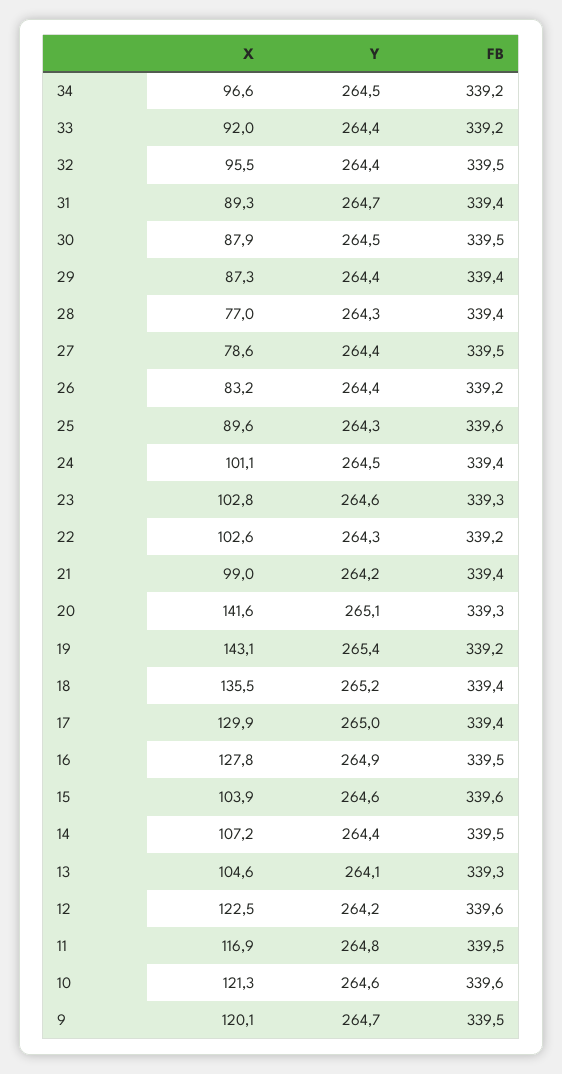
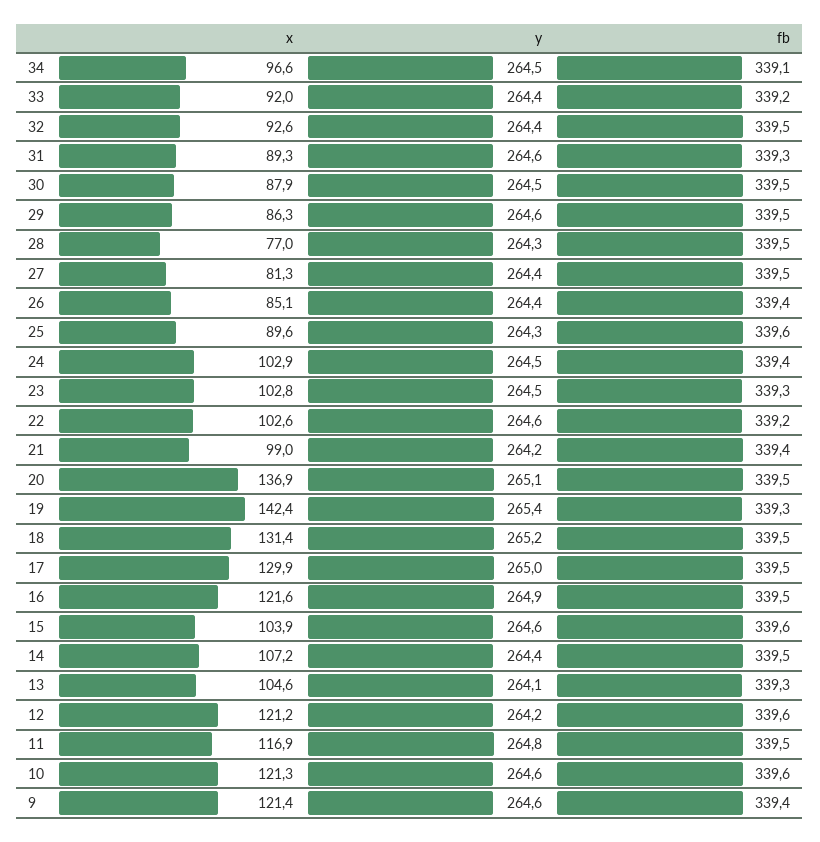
FB, 34: 339.2 -> 339.1
X, 32: 95.5 -> 92.6
Y, 31: 264.7 -> 264.6
FB, 31: 339.4 -> 339.3
X, 29: 87.3 -> 86.3
Y, 29: 264.4 -> 264.6
FB, 29: 339.4 -> 339.5
FB, 28: 339.4 -> 339.5
X, 27: 78.6 -> 81.3
X, 26: 83.2 -> 85.1
FB, 26: 339.2 -> 339.4
X, 24: 101.1 -> 102.9
Y, 23: 264.6 -> 264.5
Y, 22: 264.3 -> 264.6
X, 20: 141.6 -> 136.9
FB, 20: 339.3 -> 339.5
X, 19: 143.1 -> 142.4
FB, 19: 339.2 -> 339.3
X, 18: 135.5 -> 131.4
FB, 18: 339.4 -> 339.5
FB, 17: 339.4 -> 339.5
X, 16: 127.8 -> 121.6
X, 12: 122.5 -> 121.2
X, 9: 120.1 -> 121.4
Y, 9: 264.7 -> 264.6
FB, 9: 339.5 -> 339.4

